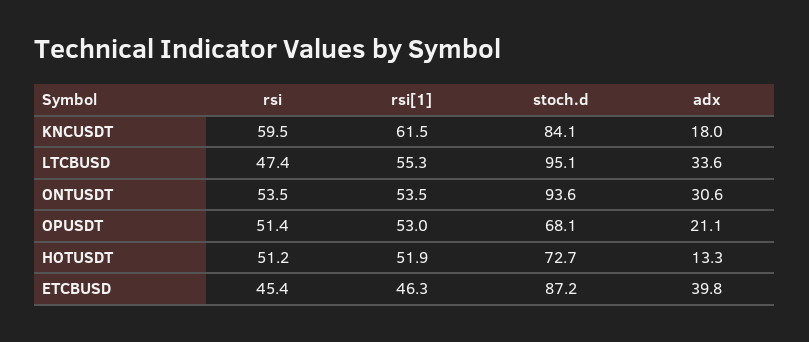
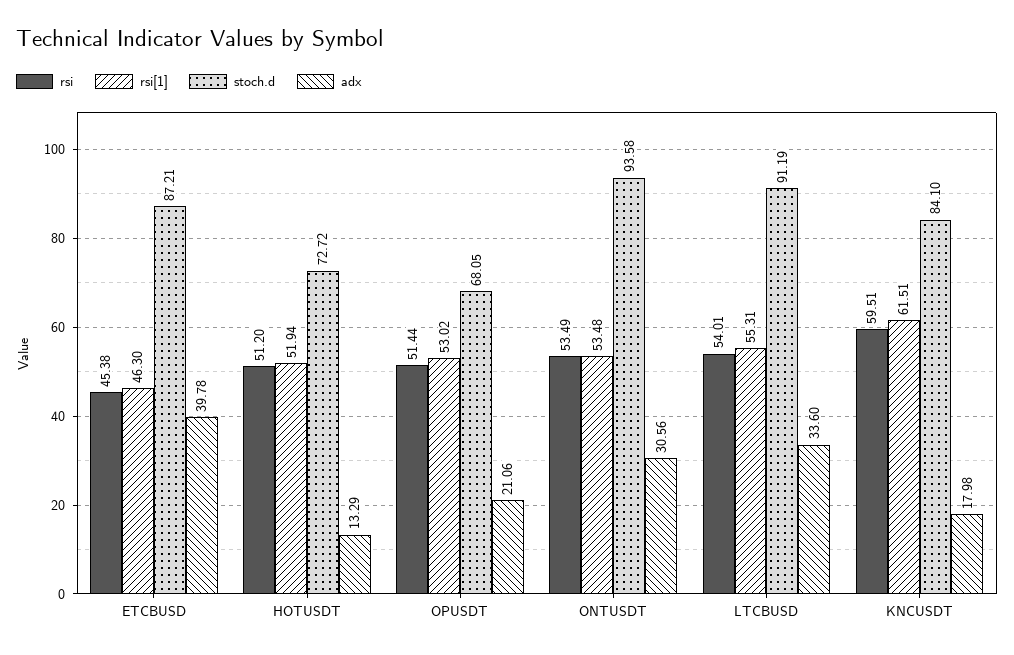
rsi, LTCBUSD: 47.4 -> 54.01
stoch.d, LTCBUSD: 95.1 -> 91.19

